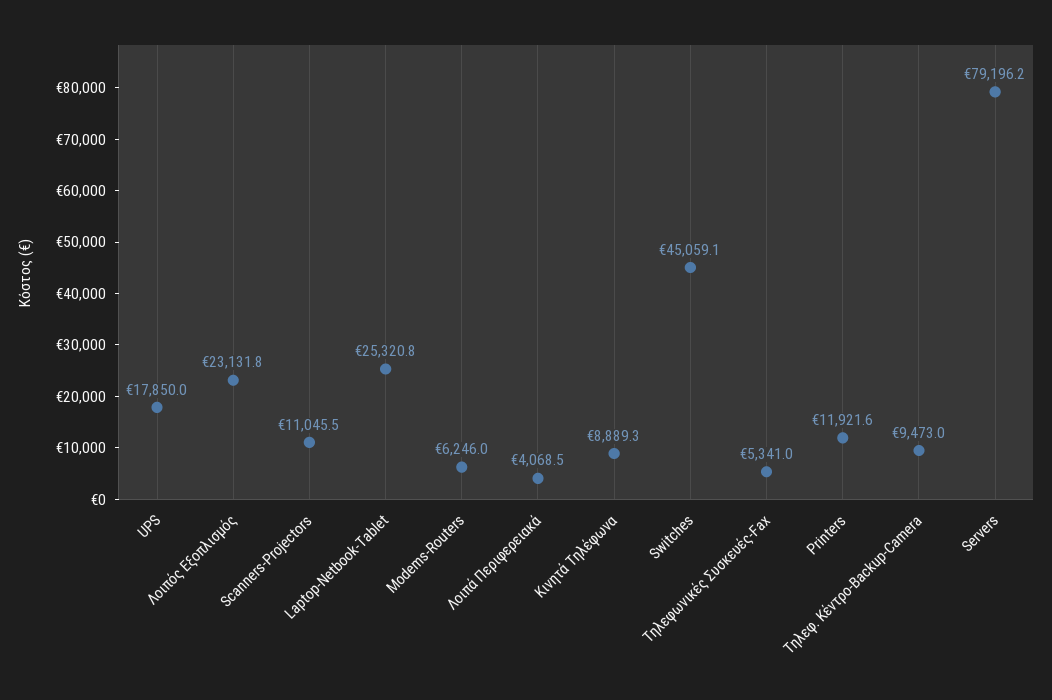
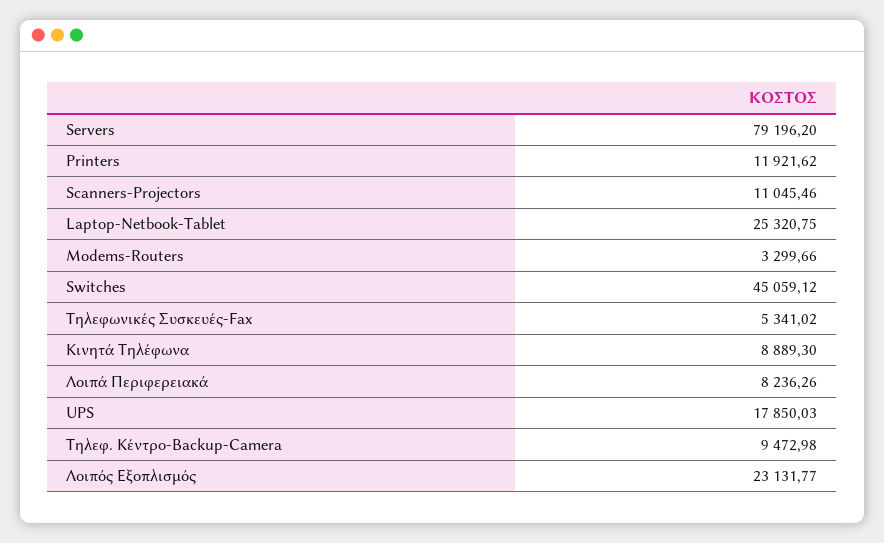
Modems-Routers: 6246 -> 3299.66
Λοιπά Περιφερειακά: 4068.5 -> 8236.26

